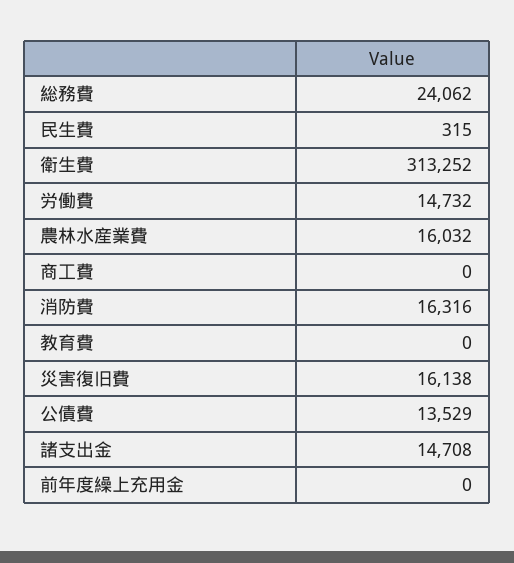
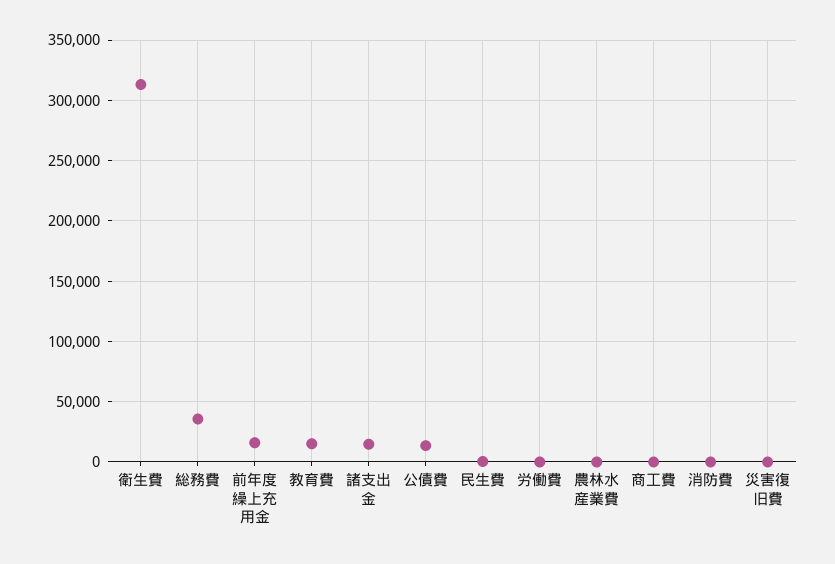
総務費: 24062 -> 35000
労働費: 14732 -> 0
農林水産業費: 16032 -> 0
消防費: 16316 -> 0
教育費: 0 -> 15000
災害復旧費: 16138 -> 0
前年度繰上充用金: 0 -> 15000

